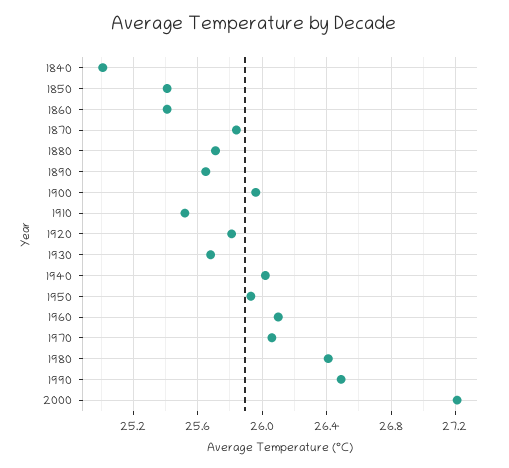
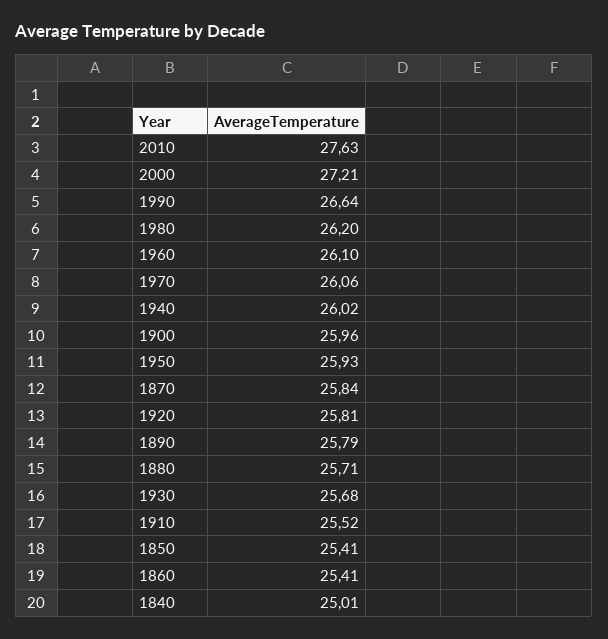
1890: 25.65 -> 25.79
1980: 26.4 -> 26.2
1990: 26.5 -> 26.64
2010: none -> 27.63

